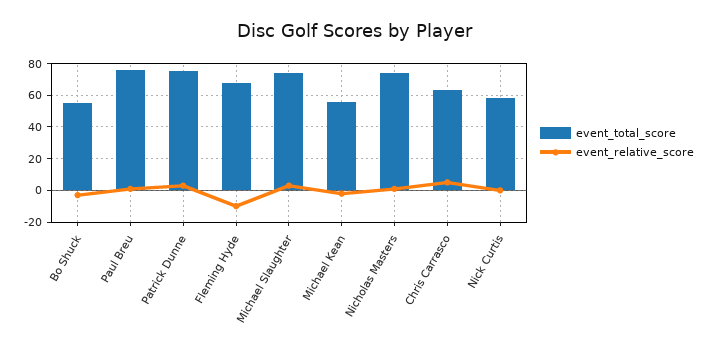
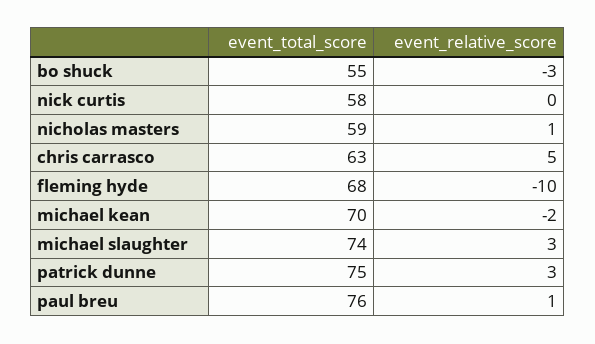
event_total_score, Michael Kean: 55 -> 70
event_total_score, Nicholas Masters: 75 -> 59

